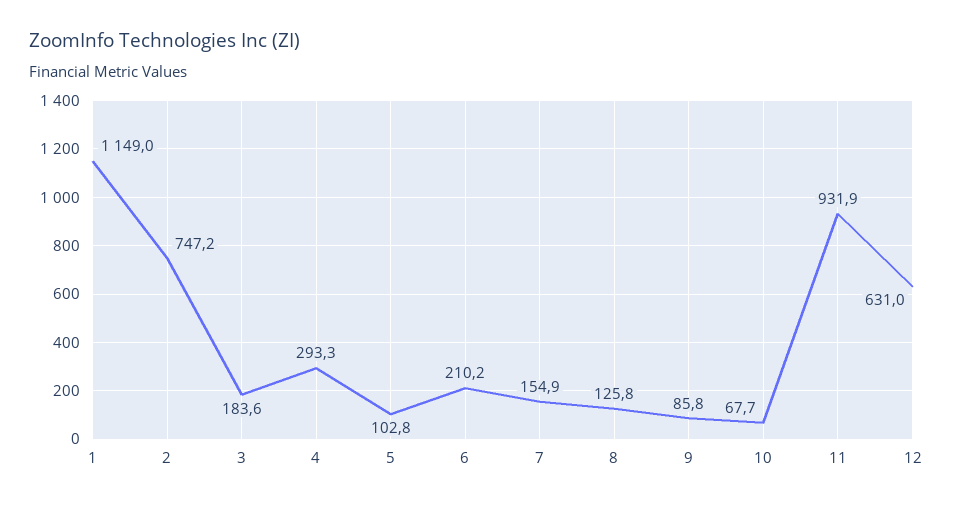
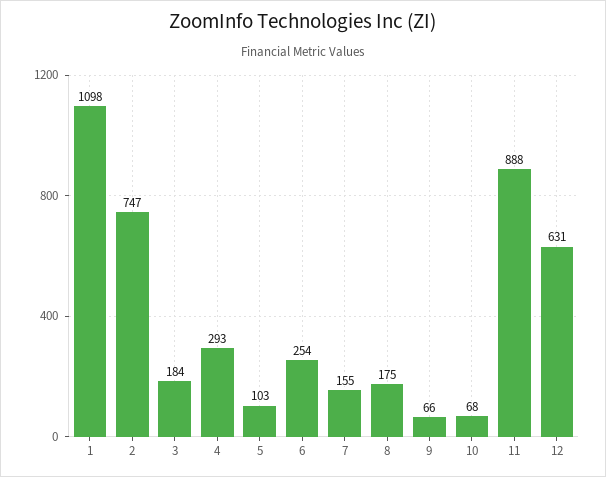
1: 1149 -> 1098
6: 210.2 -> 254
8: 125.8 -> 175
9: 85.8 -> 66
11: 931.9 -> 888

